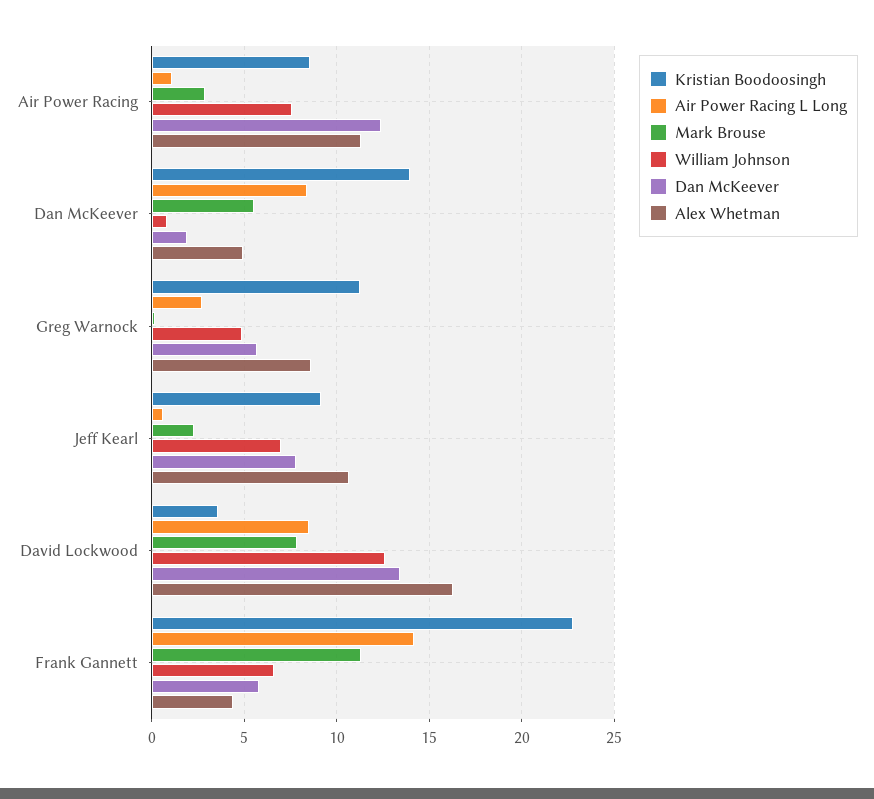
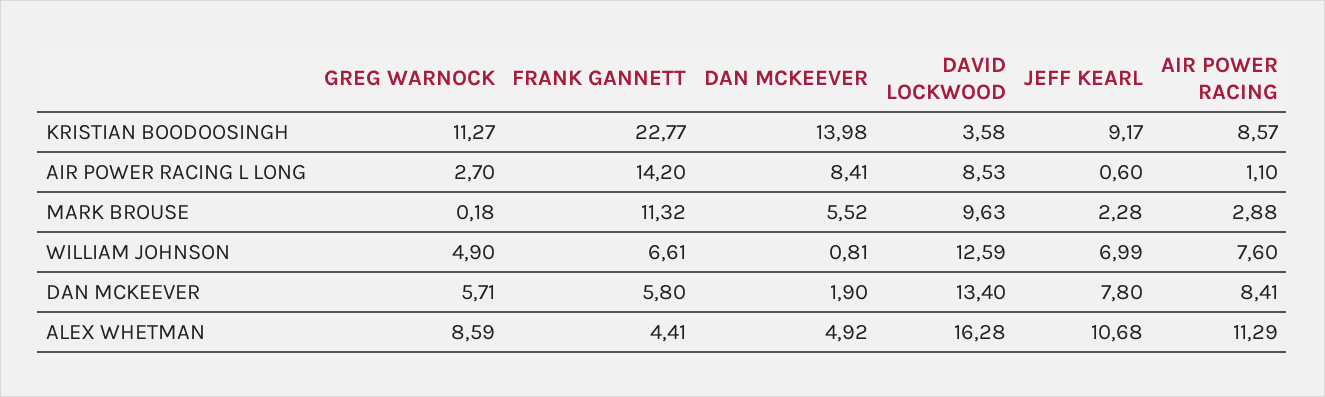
Dan McKeever, Air Power Racing: 12.5 -> 8.41
Mark Brouse, David Lockwood: 8 -> 9.63

